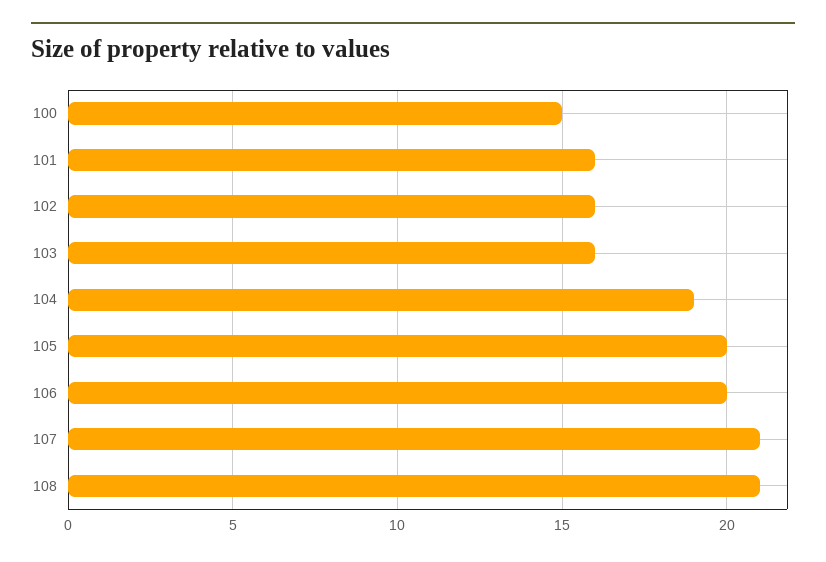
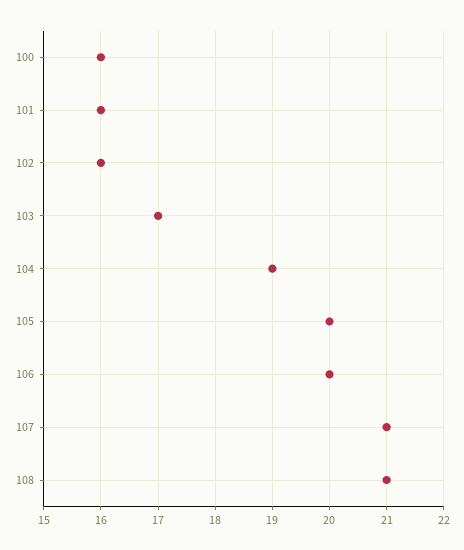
100: 15 -> 16
103: 16 -> 17

